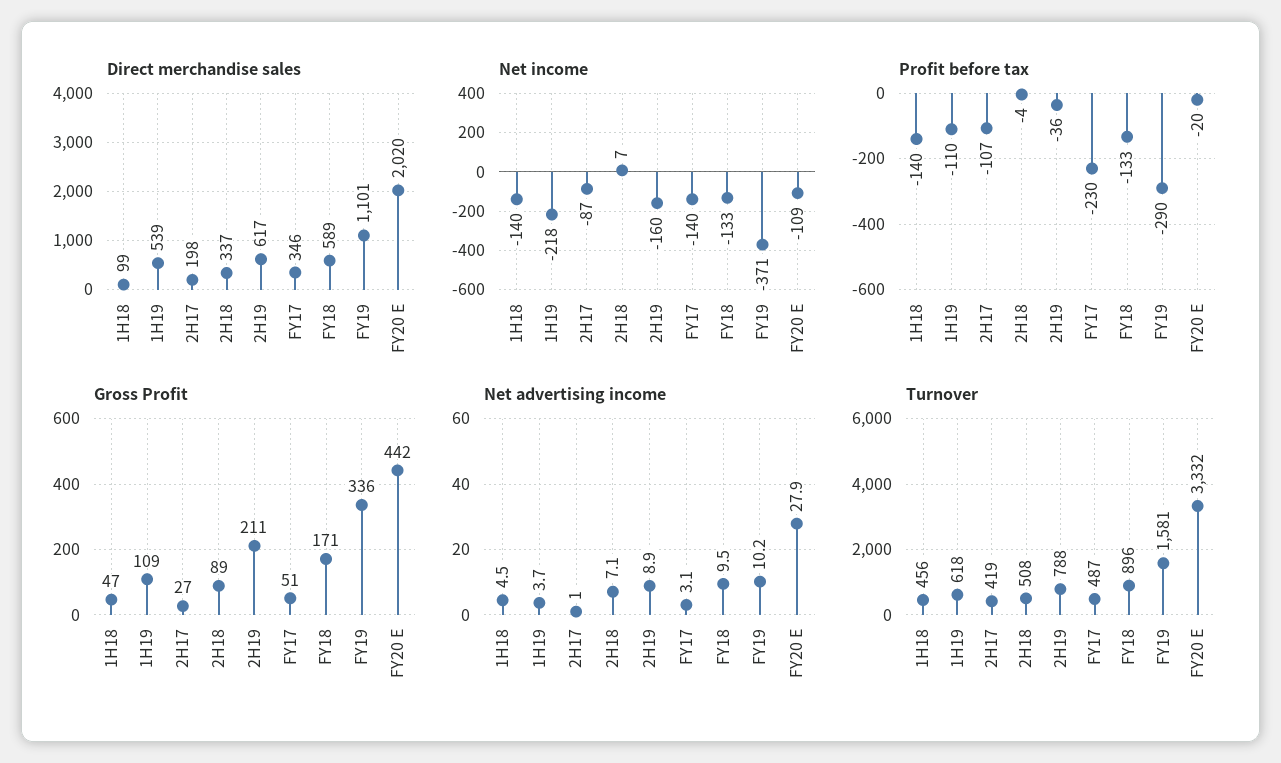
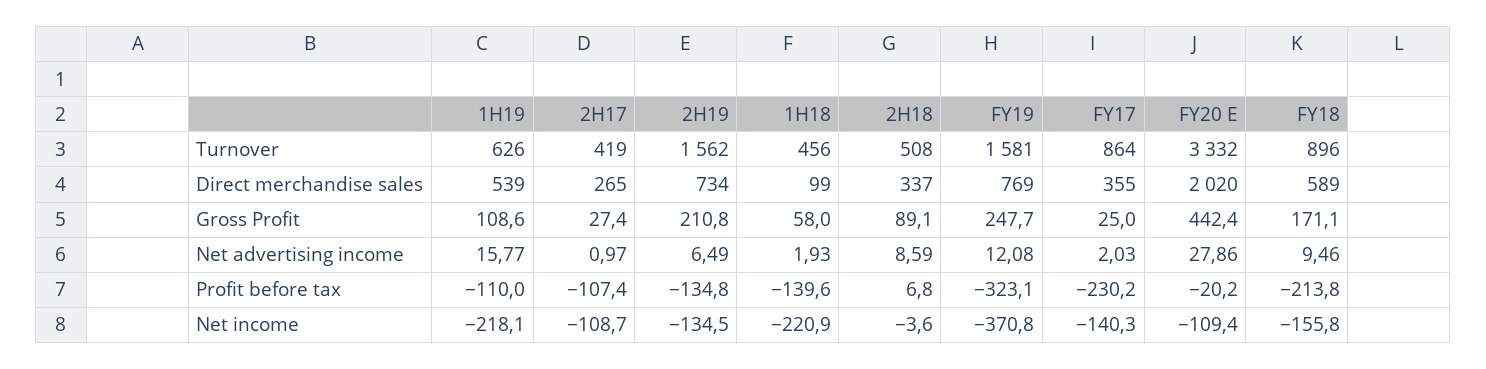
Direct merchandise sales, 2H17: 198 -> 265
Direct merchandise sales, 2H19: 617 -> 734
Direct merchandise sales, FY17: 346 -> 355
Direct merchandise sales, FY19: 1101 -> 769
Net income, 1H18: -140 -> -220.9
Net income, 2H17: -87 -> -108.7
Net income, 2H18: 7 -> -3.6
Net income, 2H19: -160 -> -134.5
Net income, FY18: -133 -> -155.8
Profit before tax, 2H18: -4 -> 6.8
Profit before tax, 2H19: -36 -> -134.8
Profit before tax, FY18: -133 -> -213.8
Profit before tax, FY19: -290 -> -323.1
Gross Profit, 1H18: 47 -> 58
Gross Profit, FY17: 51 -> 25
Gross Profit, FY19: 336 -> 247.7
Net advertising income, 1H18: 4.5 -> 1.93
Net advertising income, 1H19: 3.7 -> 15.77
Net advertising income, 2H18: 7.1 -> 8.59
Net advertising income, 2H19: 8.9 -> 6.49
Net advertising income, FY17: 3.1 -> 2.03
Net advertising income, FY19: 10.2 -> 12.08
Turnover, 1H19: 618 -> 626
Turnover, 2H19: 788 -> 1562
Turnover, FY17: 487 -> 864

